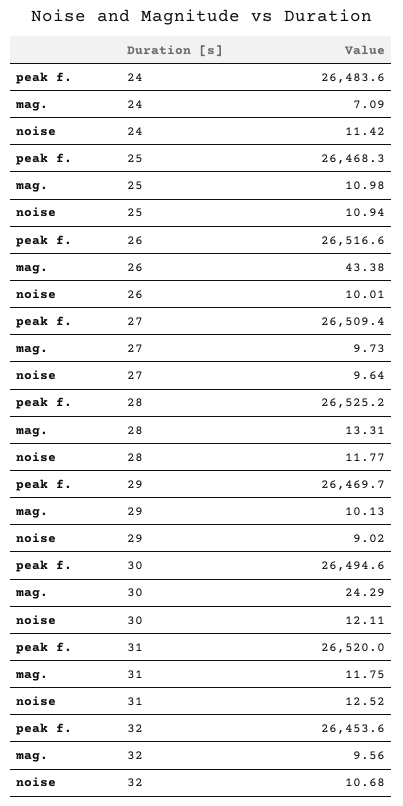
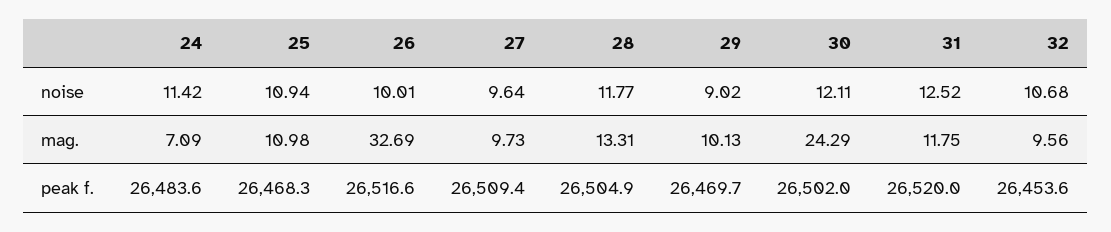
mag., 26: 43.38 -> 32.69
peak f., 28: 26525.2 -> 26504.9
peak f., 30: 26494.6 -> 26502

